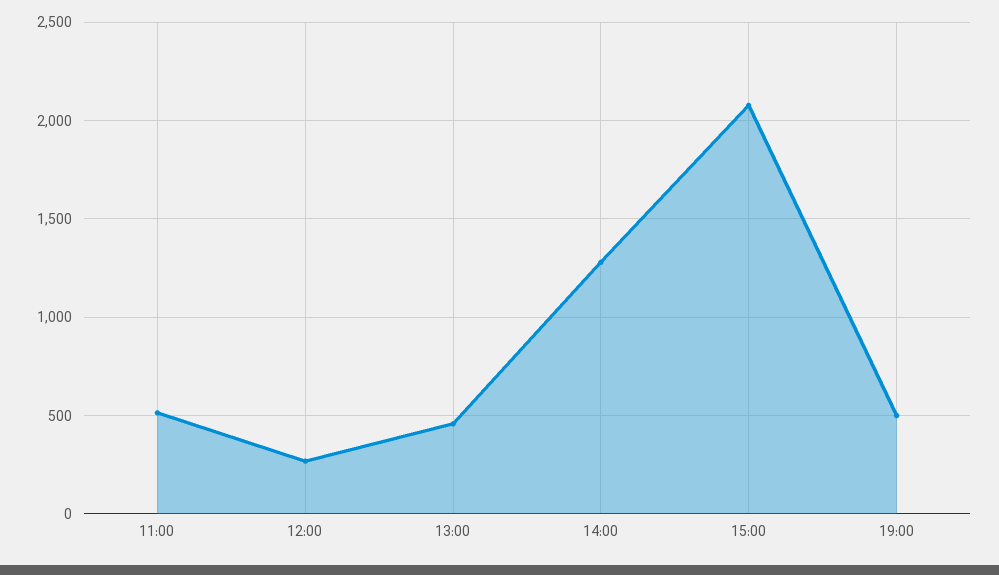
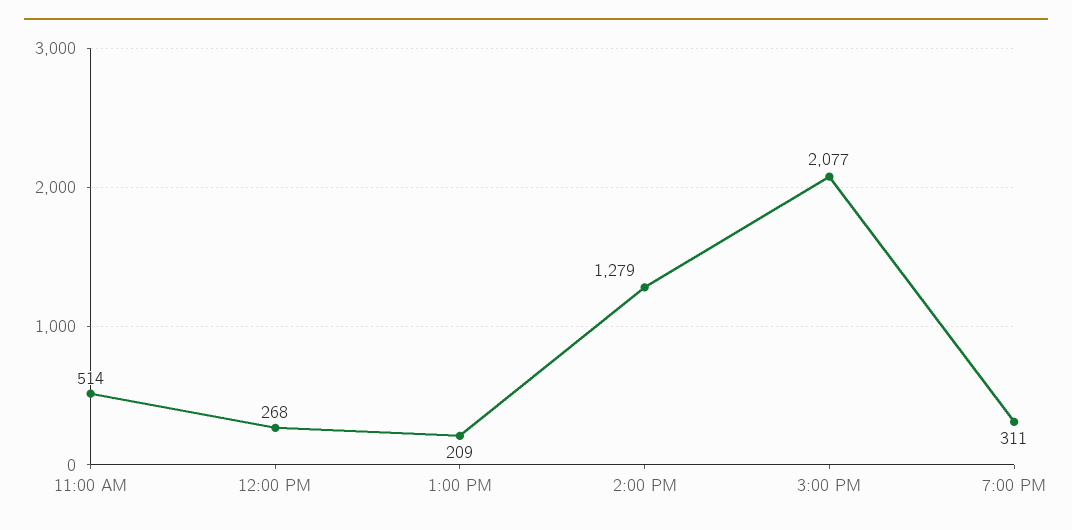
13:00: 450 -> 209
19:00: 500 -> 311

